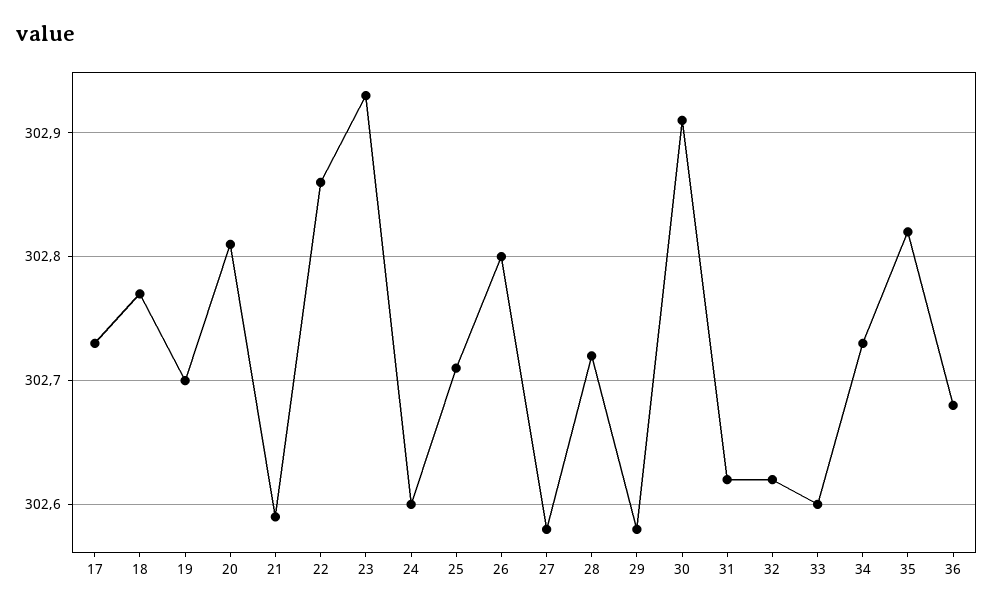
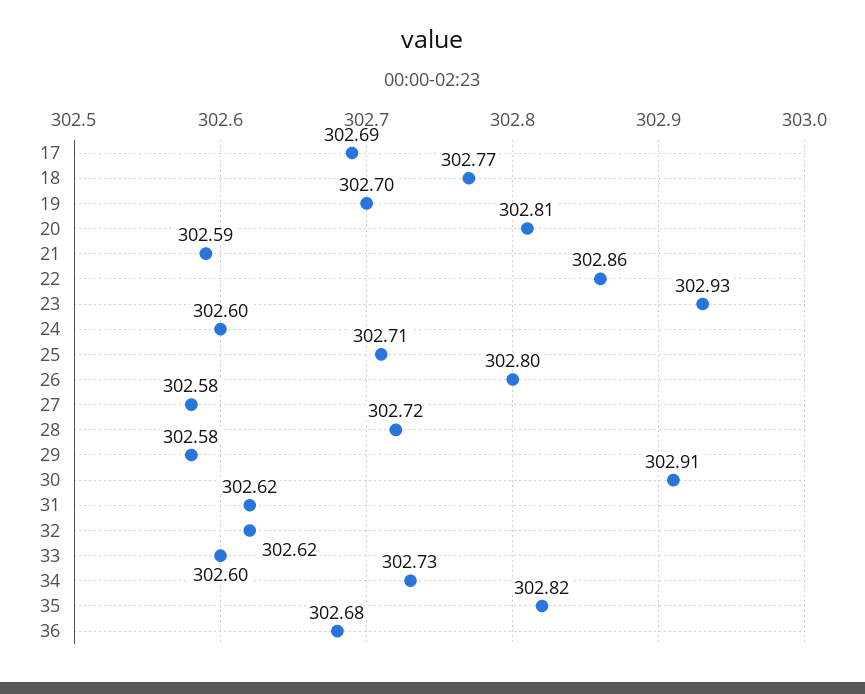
17: 302.73 -> 302.69

